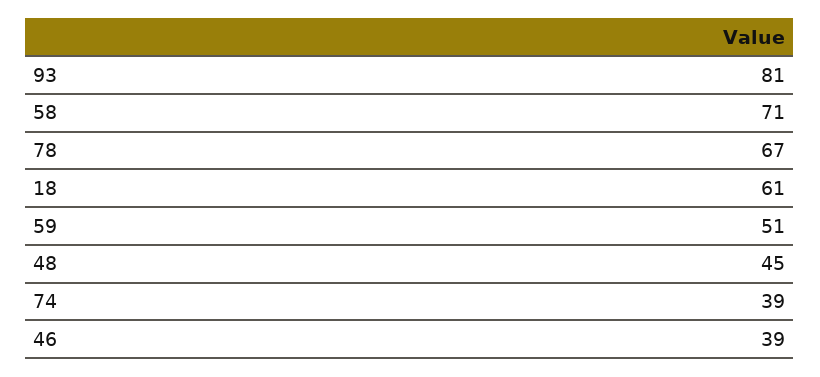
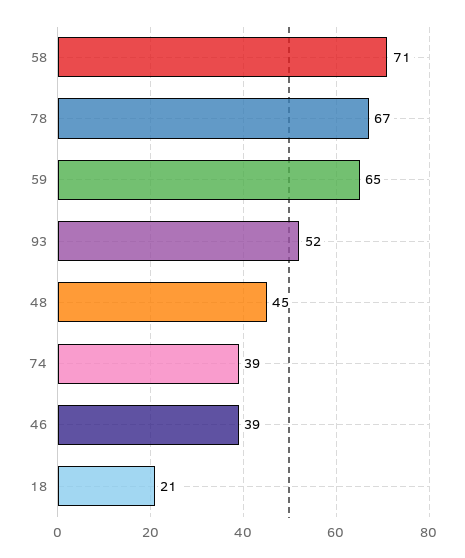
93: 81 -> 52
18: 61 -> 21
59: 51 -> 65

